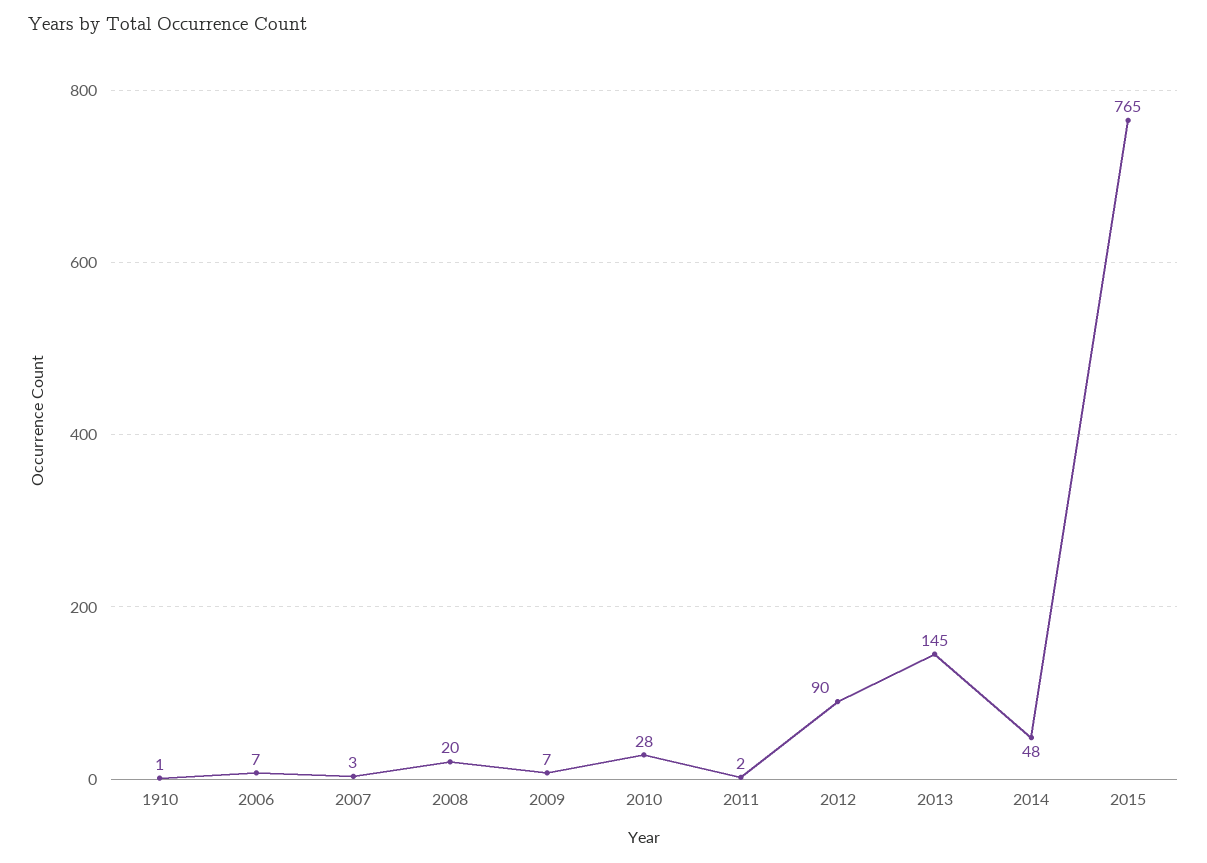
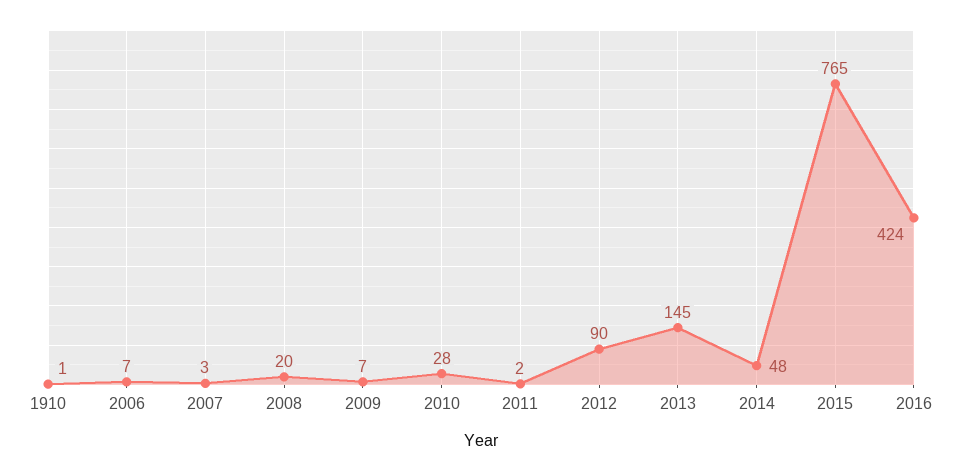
2016: none -> 424

